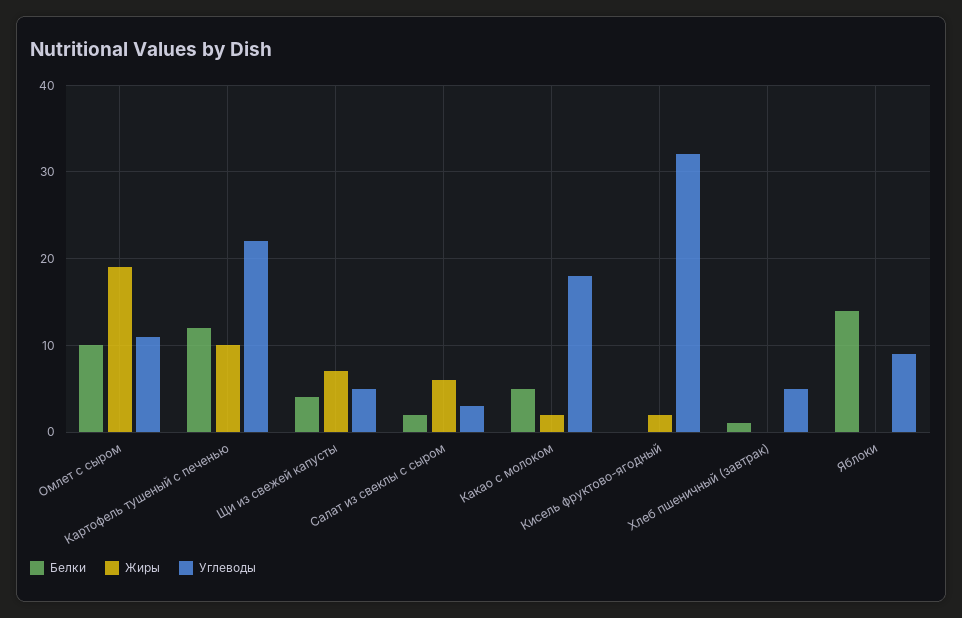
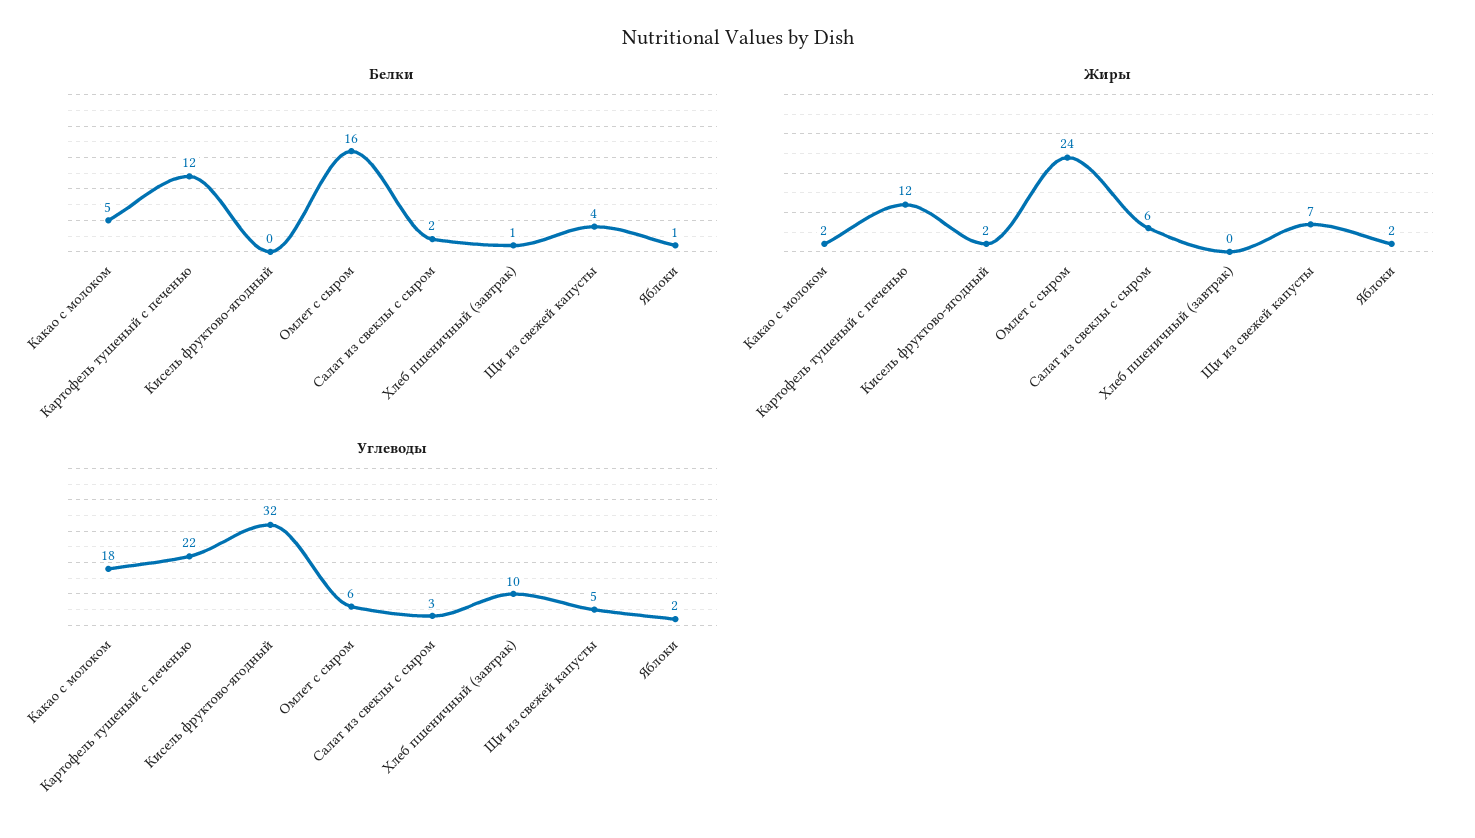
Белки, Омлет с сыром: 10 -> 16
Жиры, Омлет с сыром: 19 -> 24
Углеводы, Омлет с сыром: 11 -> 6
Жиры, Картофель тушеный с печенью: 10 -> 12
Углеводы, Хлеб пшеничный (завтрак): 5 -> 10
Белки, Яблоки: 14 -> 1
Жиры, Яблоки: 0 -> 2
Углеводы, Яблоки: 9 -> 2

